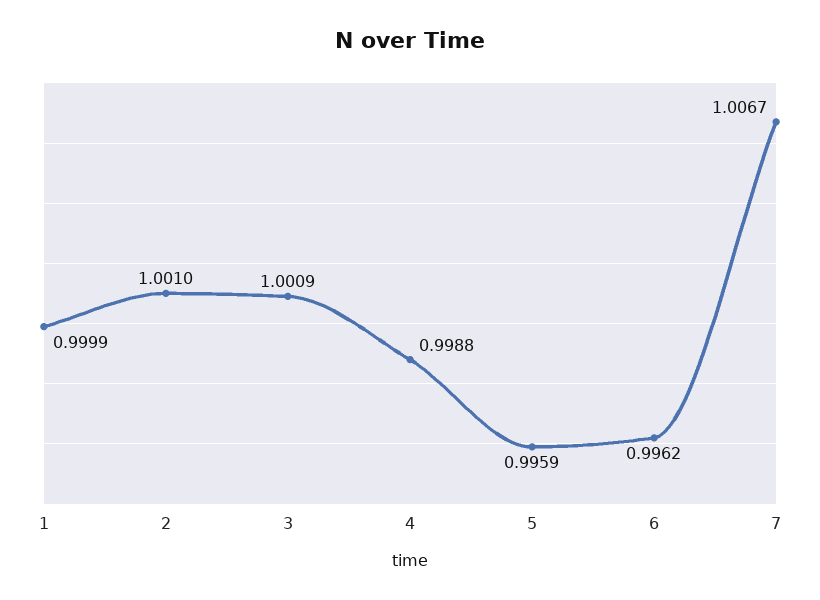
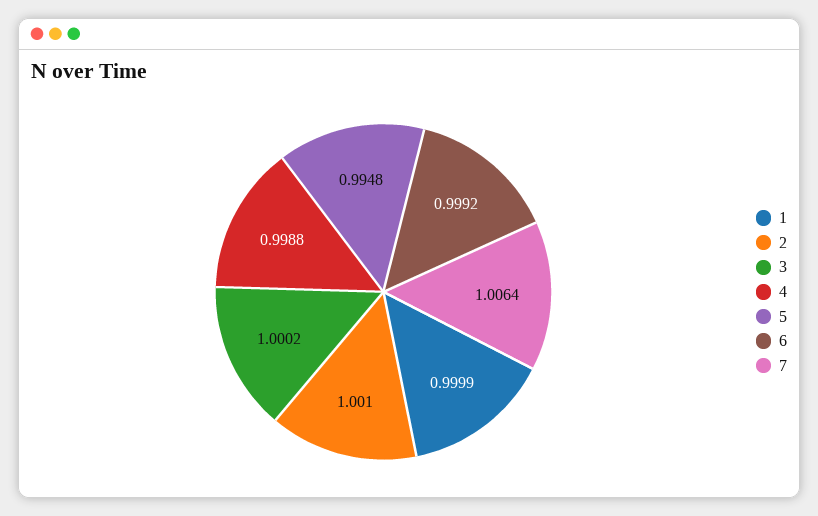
3: 1.0009 -> 1.0002
5: 0.9959 -> 0.9948
6: 0.9962 -> 0.9992
7: 1.0067 -> 1.0064

